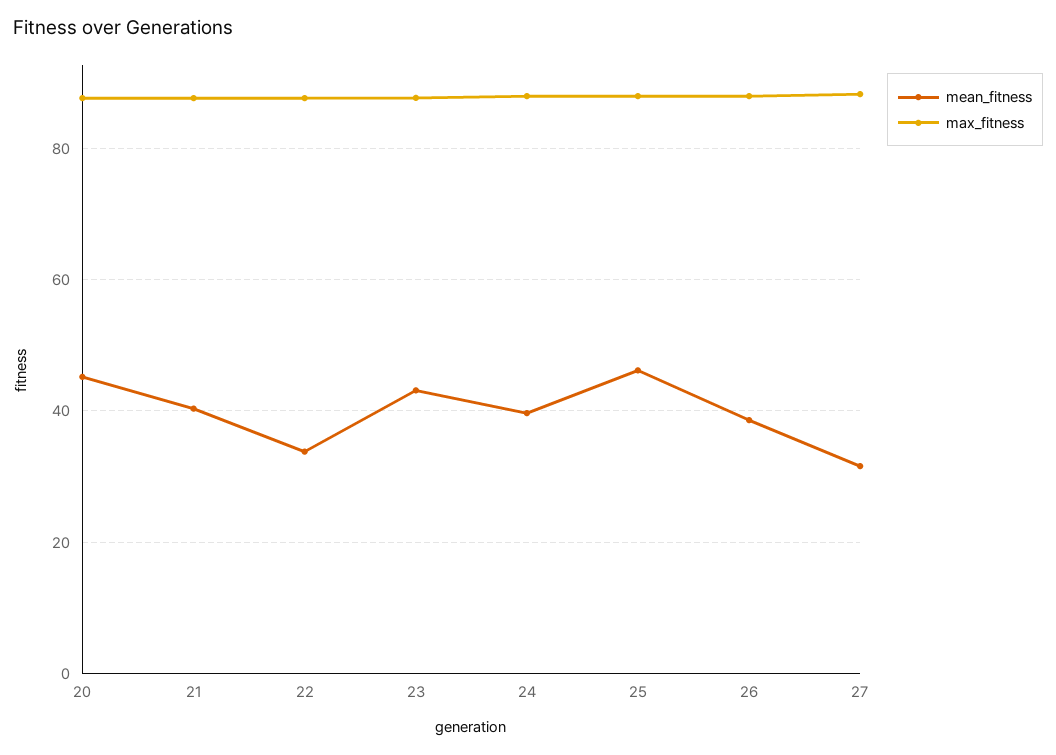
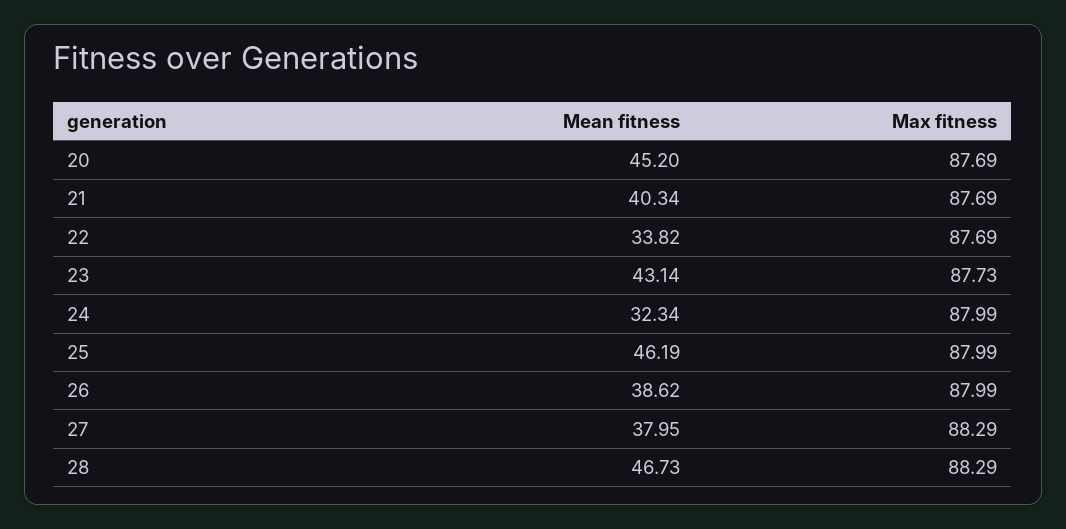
mean_fitness, 24: 40 -> 32.34
mean_fitness, 27: 32 -> 37.95
mean_fitness, 28: none -> 46.73
max_fitness, 28: none -> 88.29

